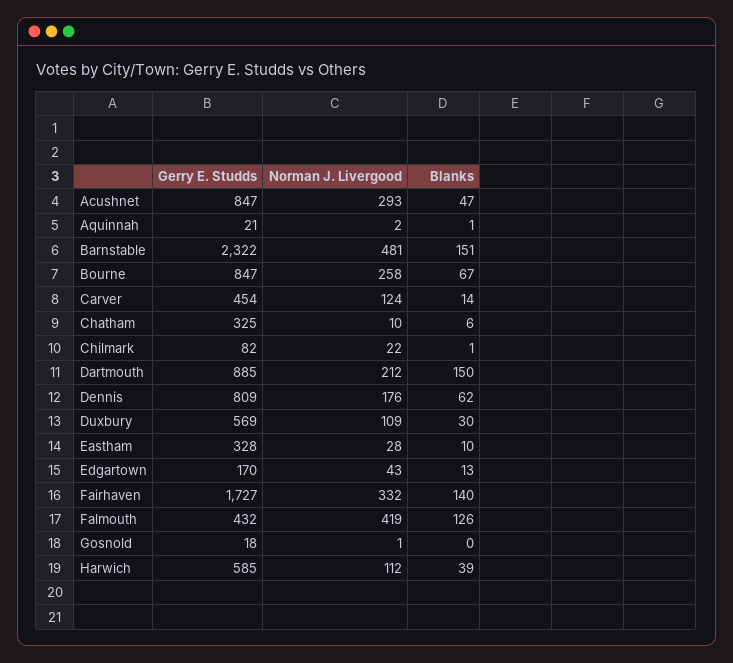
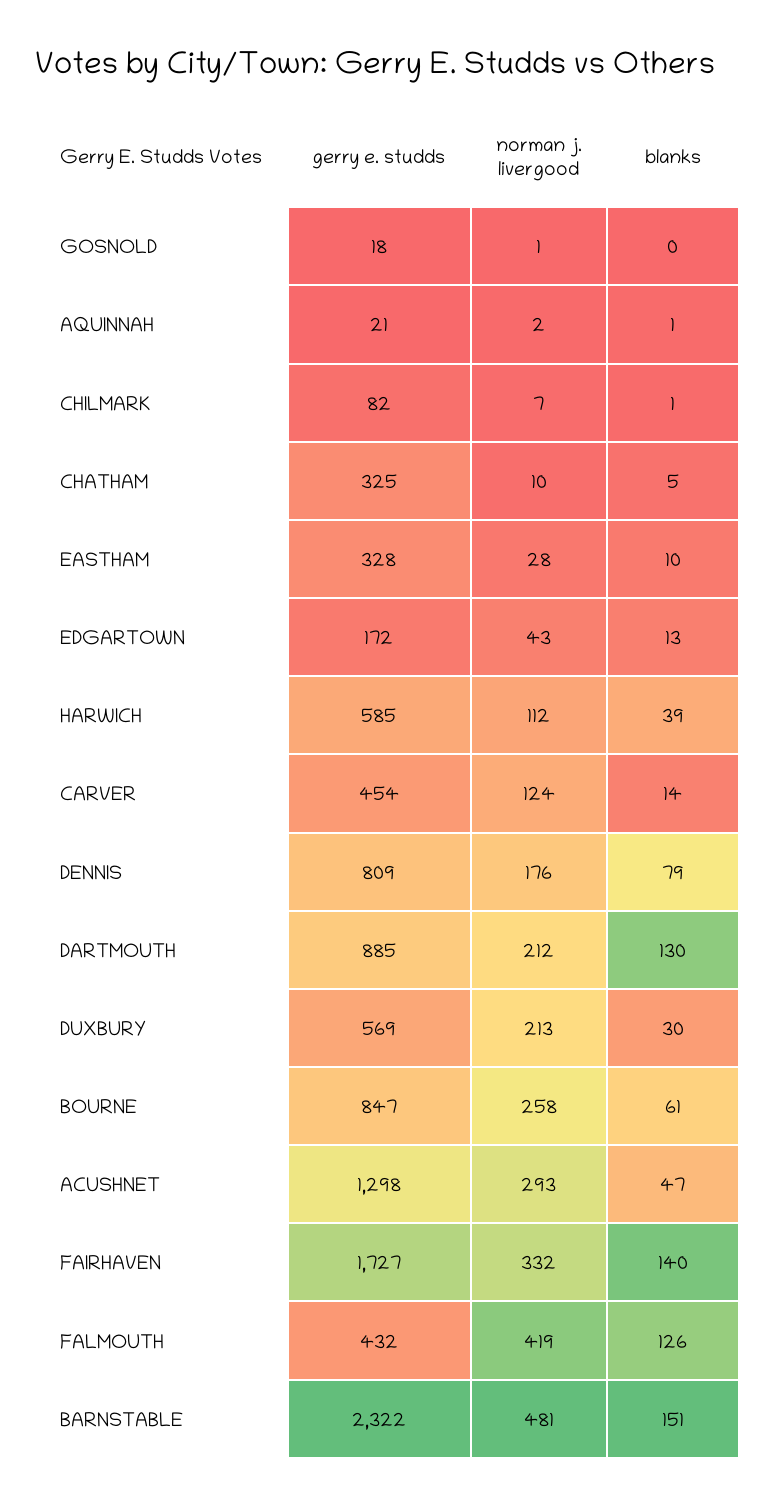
Gerry E. Studds, Acushnet: 847 -> 1298
Blanks, Bourne: 67 -> 61
Blanks, Chatham: 6 -> 5
Norman J. Livergood, Chilmark: 22 -> 7
Blanks, Dartmouth: 150 -> 130
Blanks, Dennis: 62 -> 79
Norman J. Livergood, Duxbury: 109 -> 213
Gerry E. Studds, Edgartown: 170 -> 172

